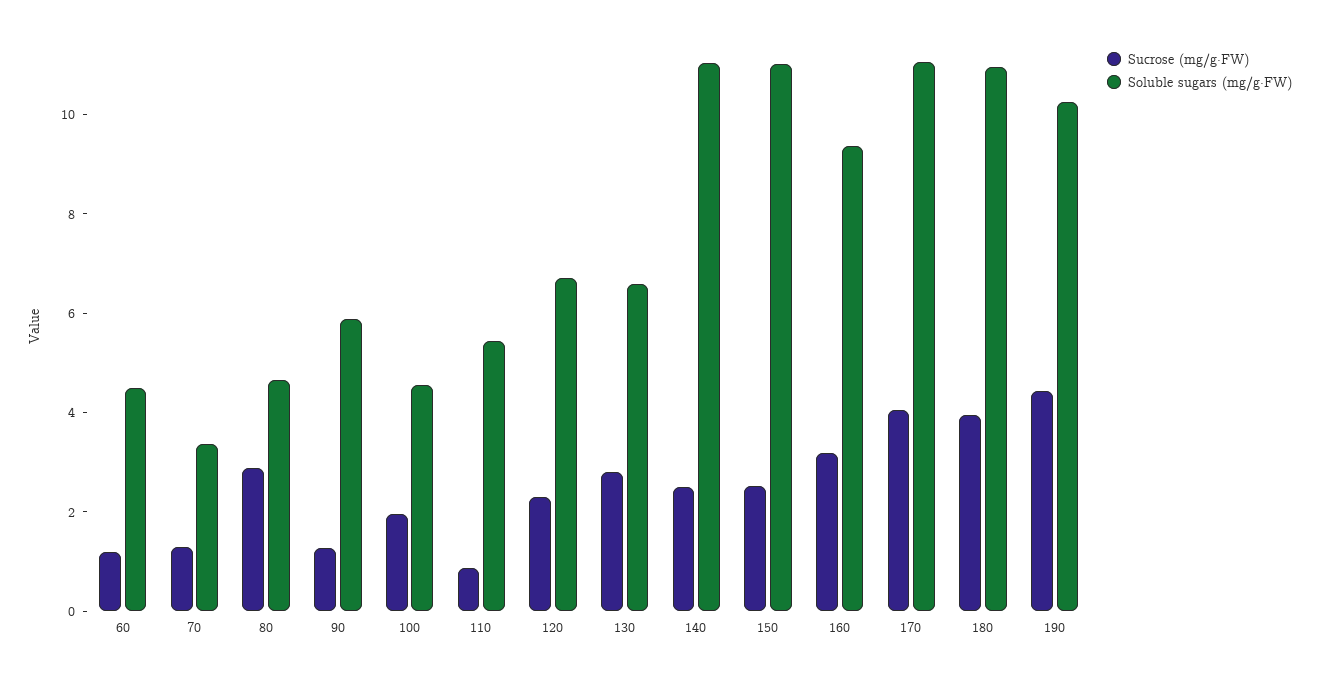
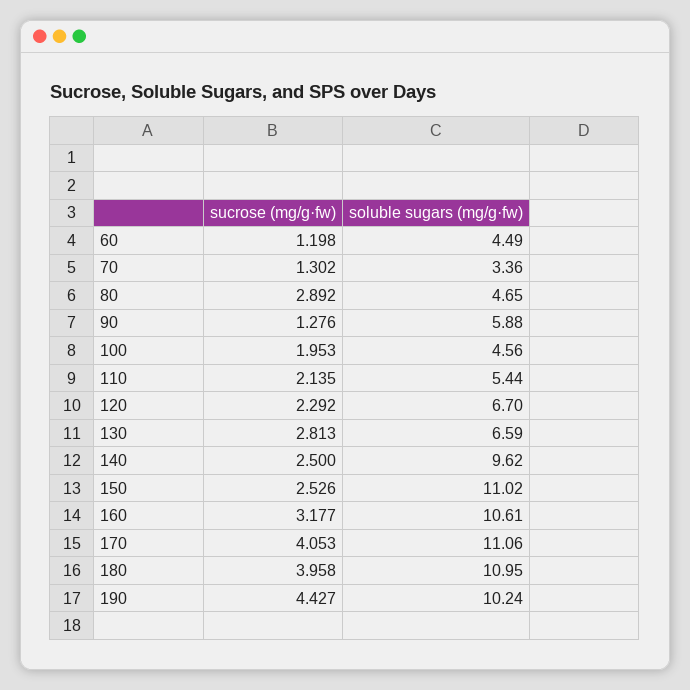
Sucrose (mg/g·FW), 110: 1 -> 2.135
Soluble sugars (mg/g·FW), 140: 11 -> 9.62
Soluble sugars (mg/g·FW), 160: 9.5 -> 10.61

